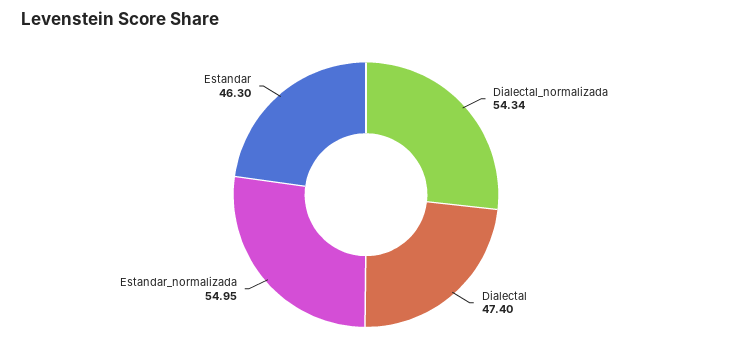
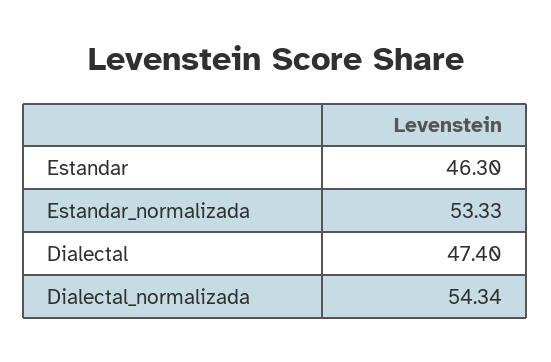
Estandar_normalizada: 54.95 -> 53.33

